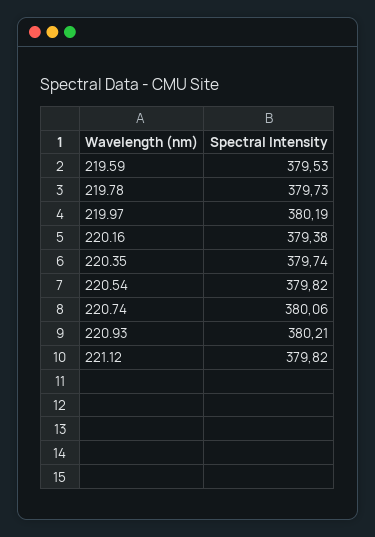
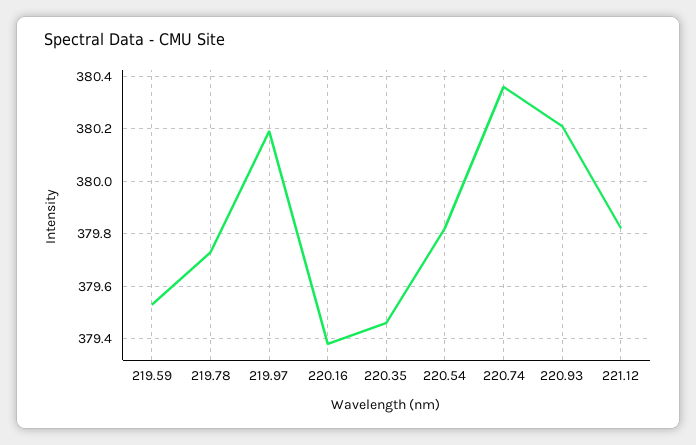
220.35: 379.74 -> 379.45
220.74: 380.06 -> 380.35

